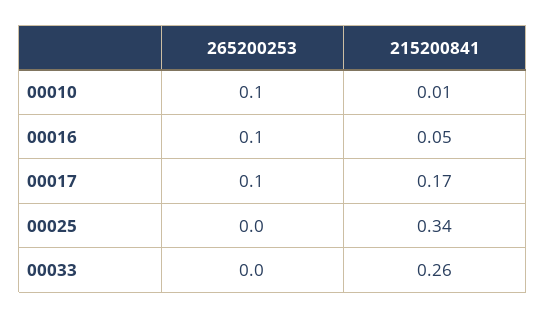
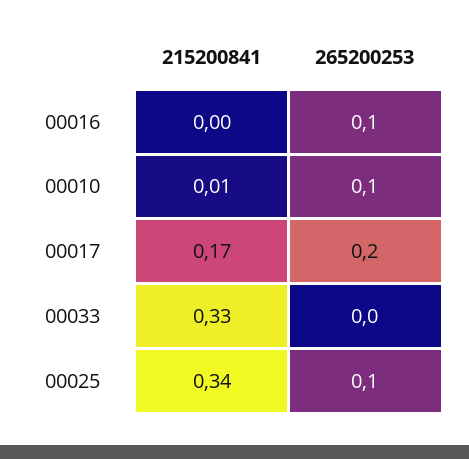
215200841, 00016: 0.05 -> 0
265200253, 00017: 0.1 -> 0.2
265200253, 00025: 0 -> 0.1
215200841, 00033: 0.26 -> 0.33

